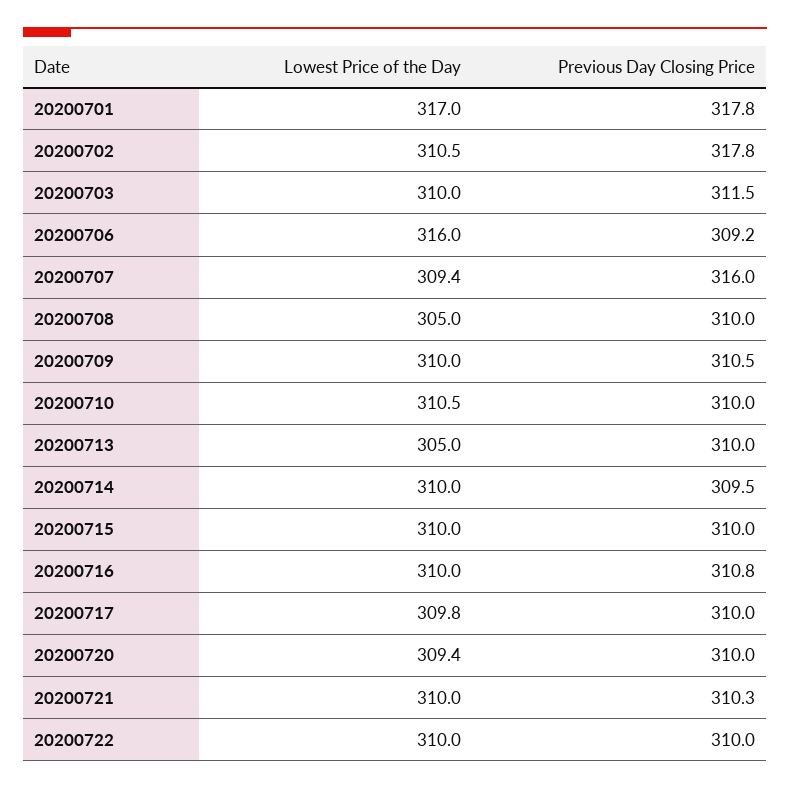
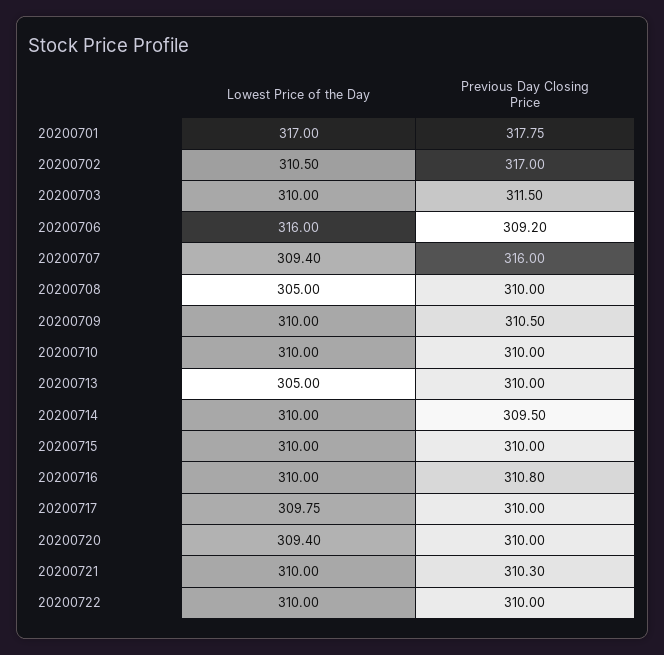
Previous Day Closing Price, 20200702: 317.8 -> 317
Lowest Price of the Day, 20200710: 310.5 -> 310

